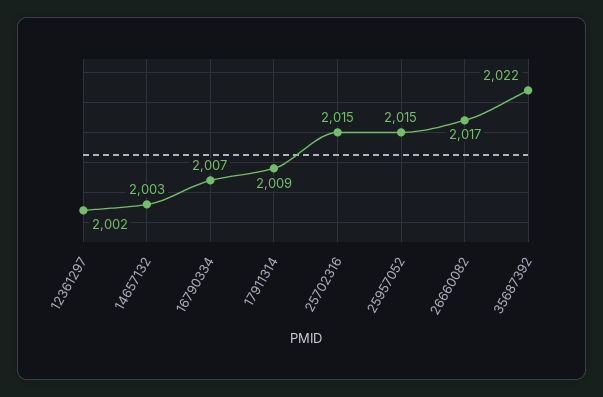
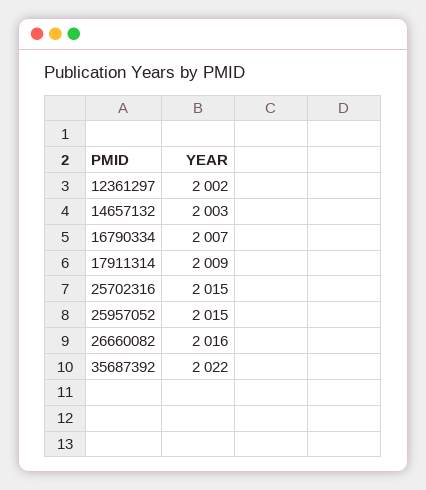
26660082: 2017 -> 2016

